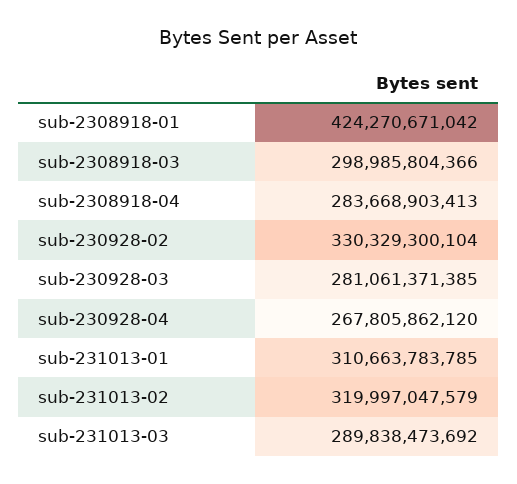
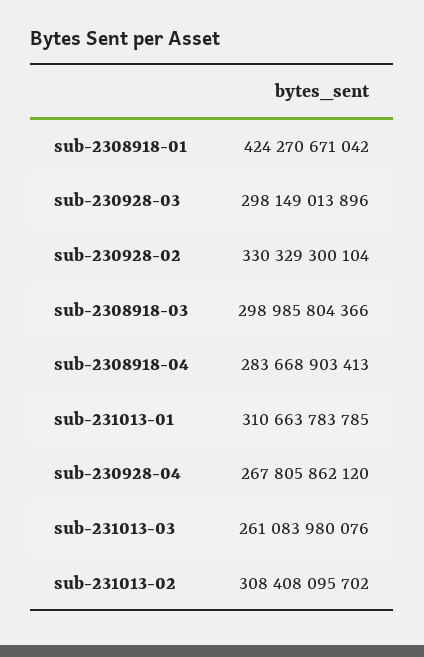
sub-230928-03: 281061371385 -> 298149013896
sub-231013-02: 319997047579 -> 308408095702
sub-231013-03: 289838473692 -> 261083980076

